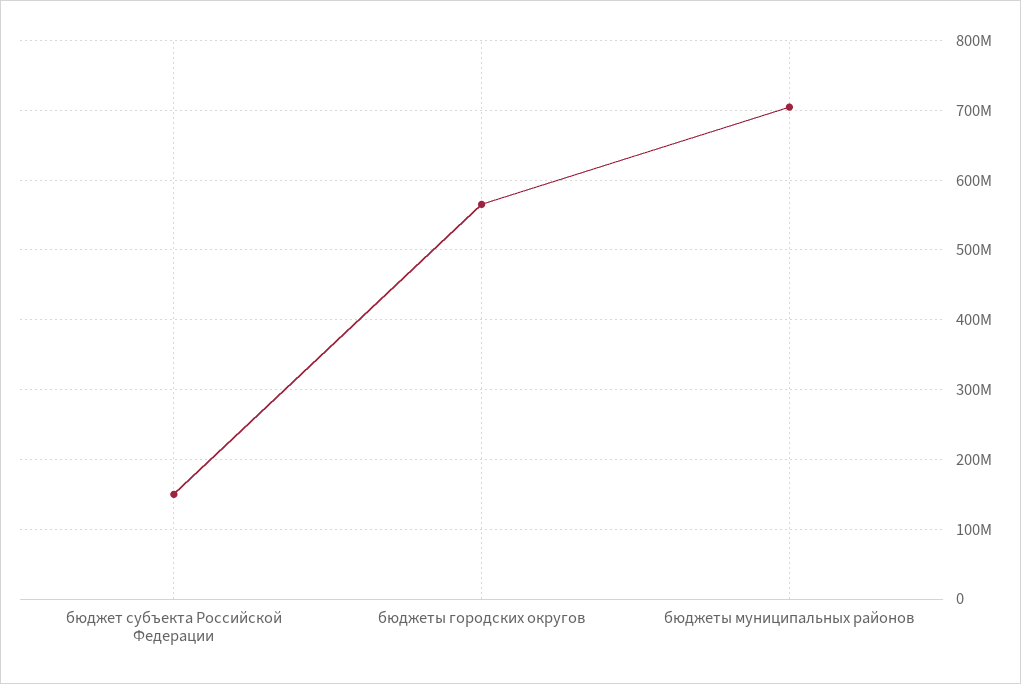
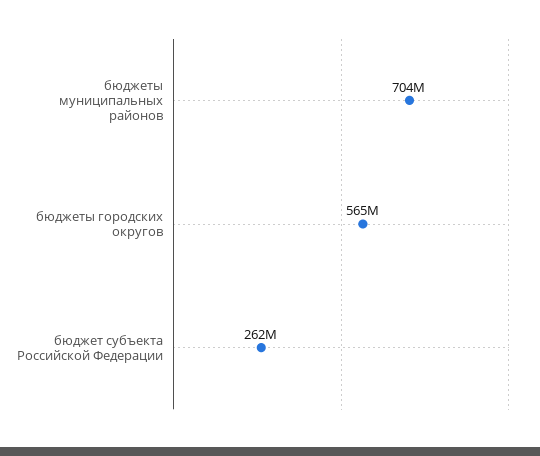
бюджет субъекта Российской Федерации: 150000000 -> 262000000

